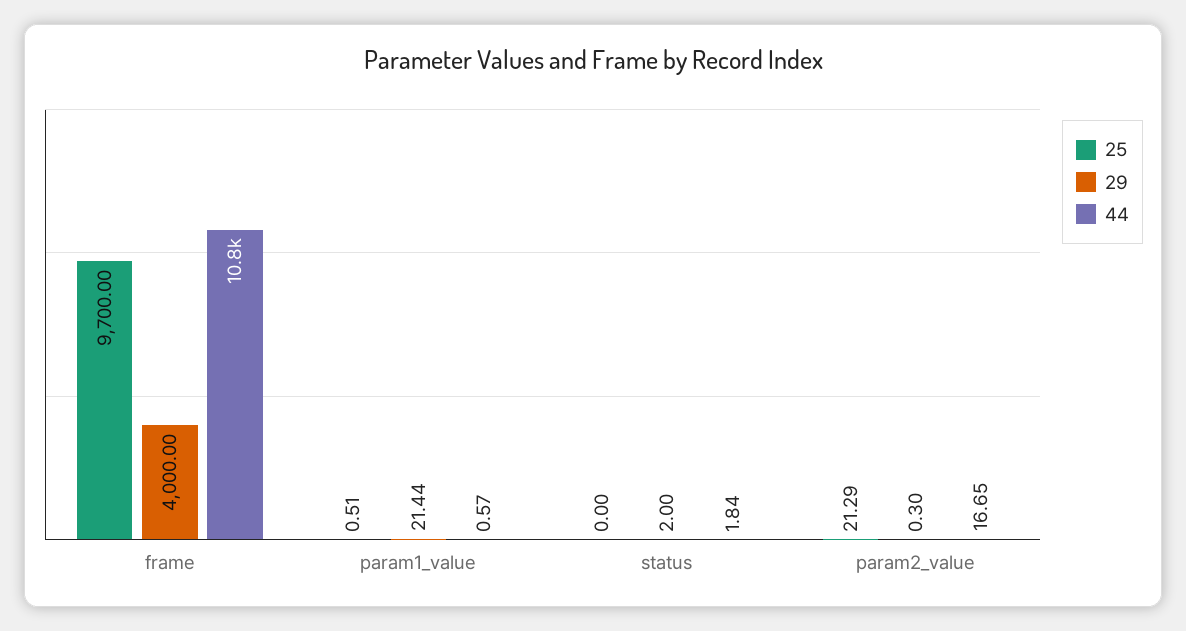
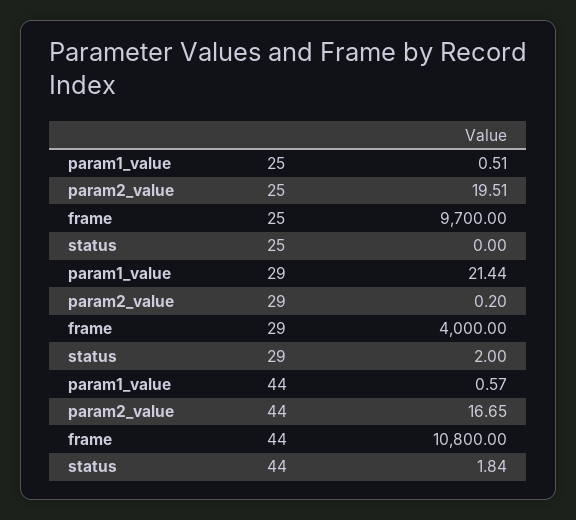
25, param2_value: 21.29 -> 19.51
29, param2_value: 0.3 -> 0.2

